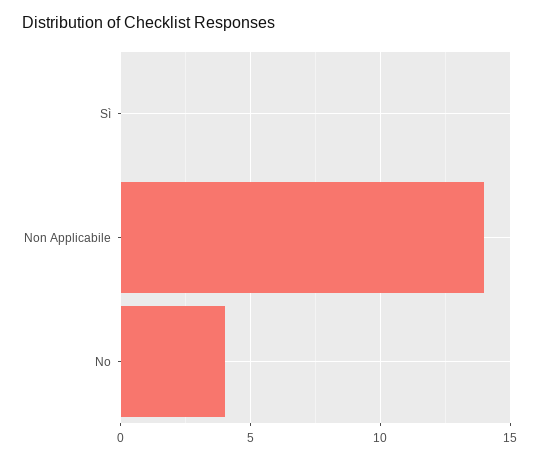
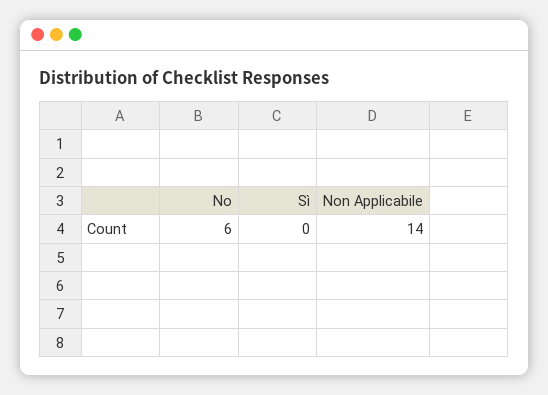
No: 4 -> 6

